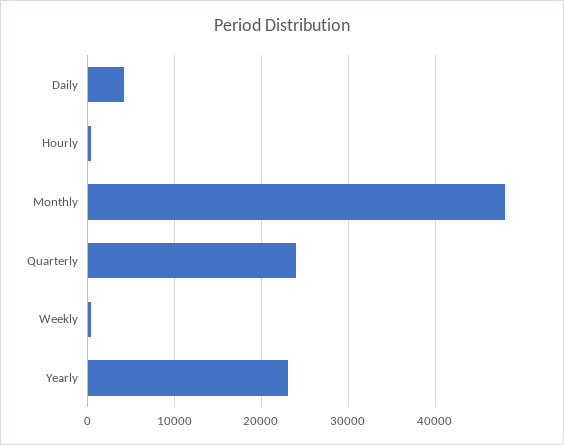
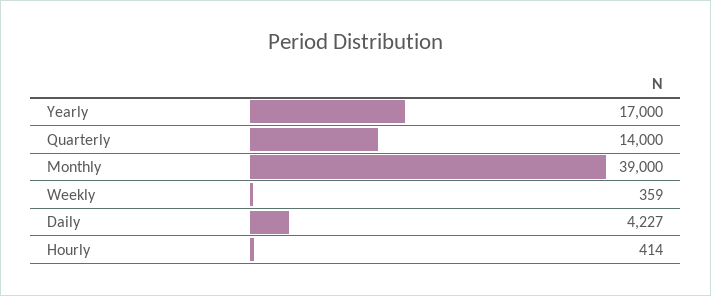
Monthly: 48000 -> 39000
Quarterly: 24000 -> 14000
Yearly: 23000 -> 17000

